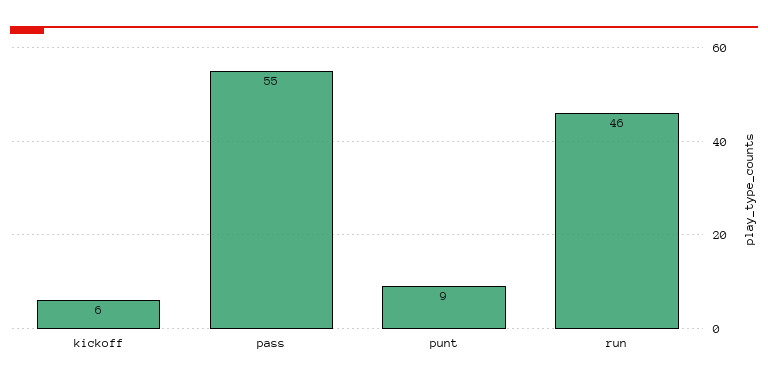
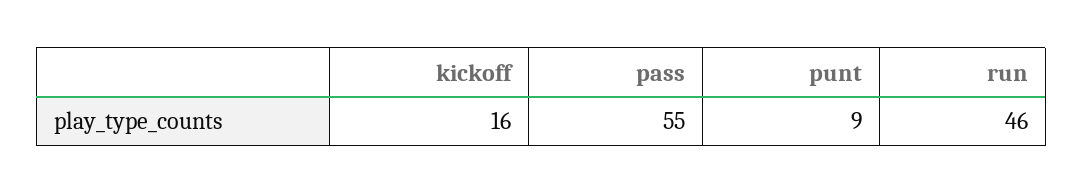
kickoff: 6 -> 16

